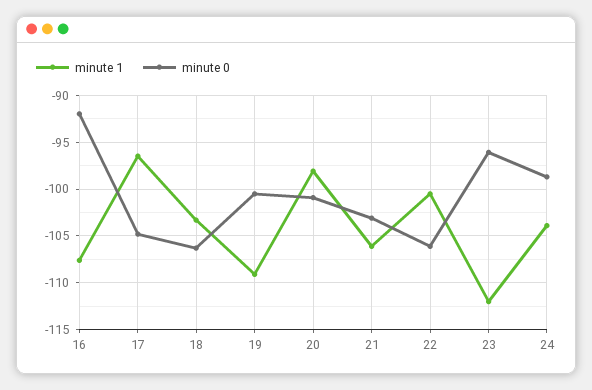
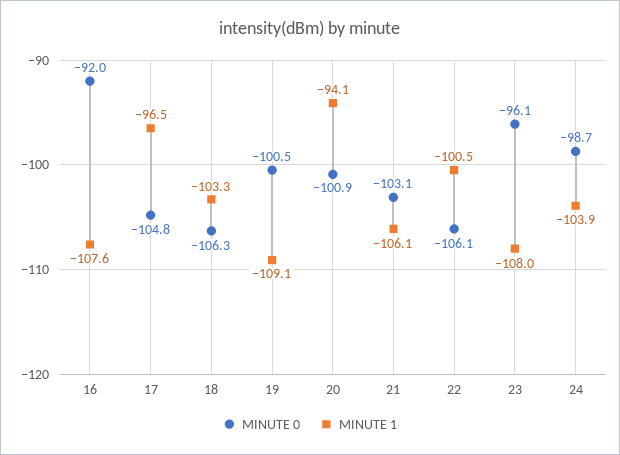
minute 1, 20: -98 -> -94.1
minute 1, 23: -112 -> -108

